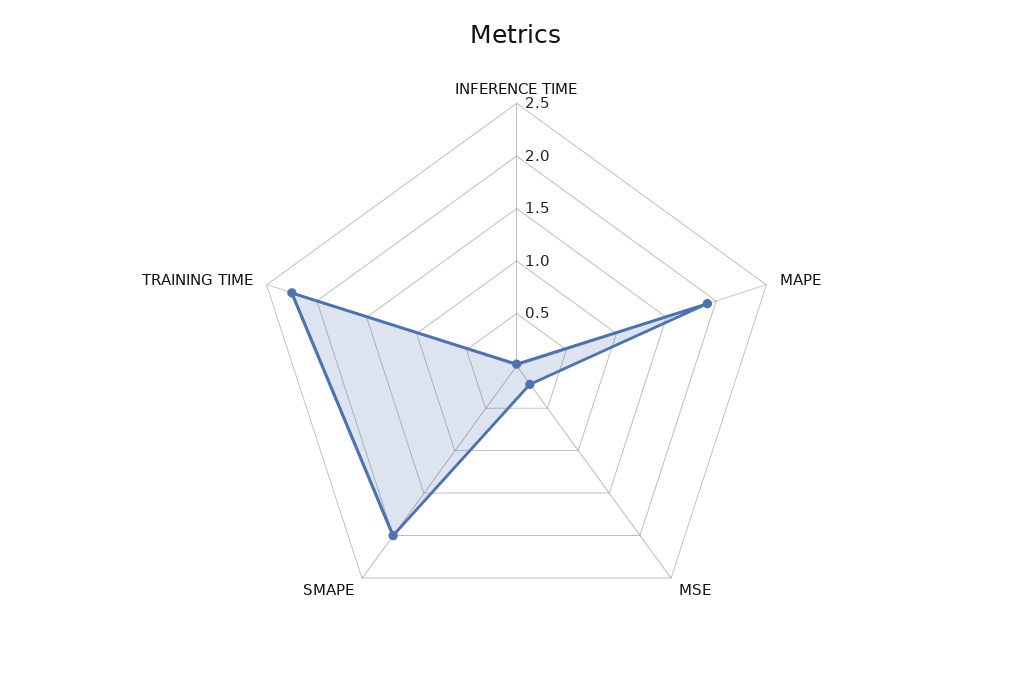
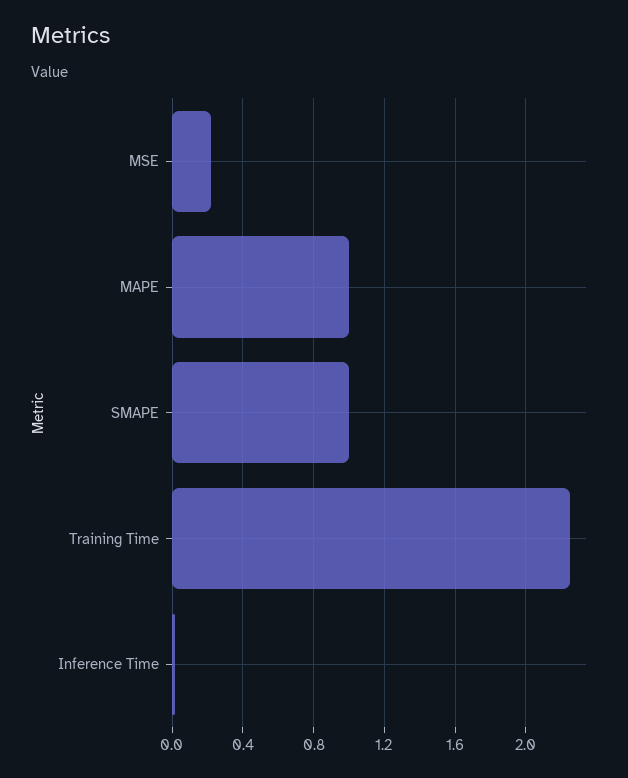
MAPE: 1.9 -> 1
SMAPE: 2 -> 1

